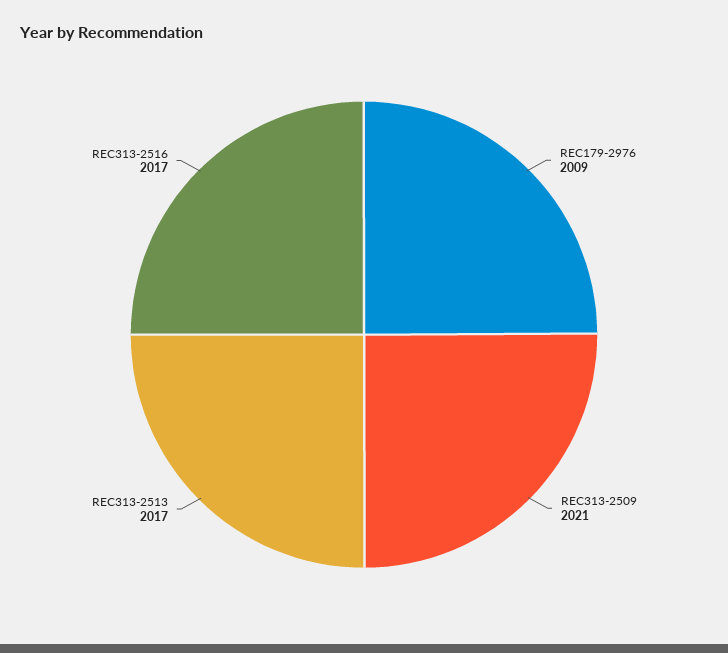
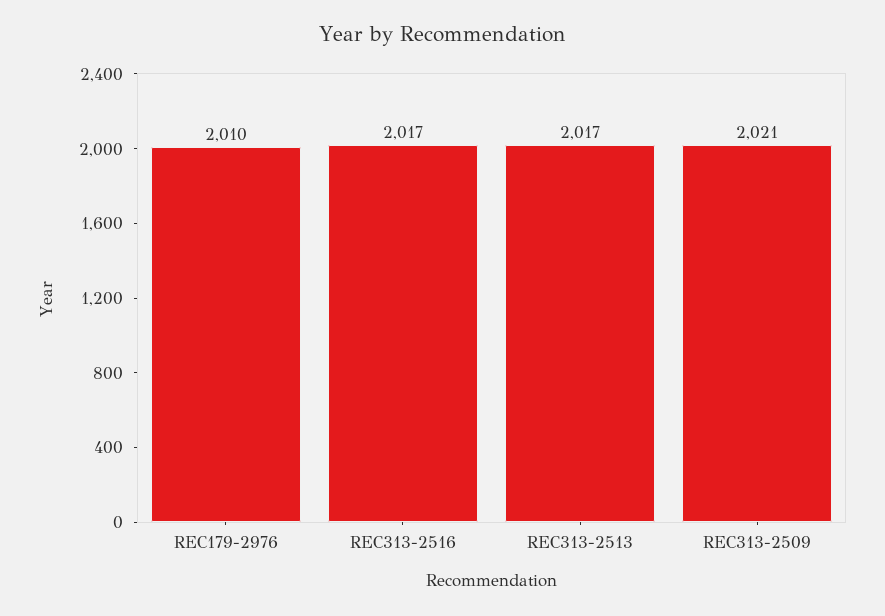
REC179-2976: 2009 -> 2010

